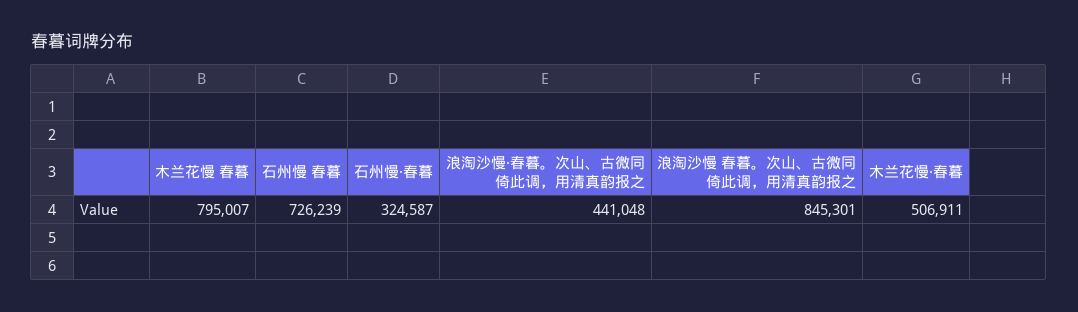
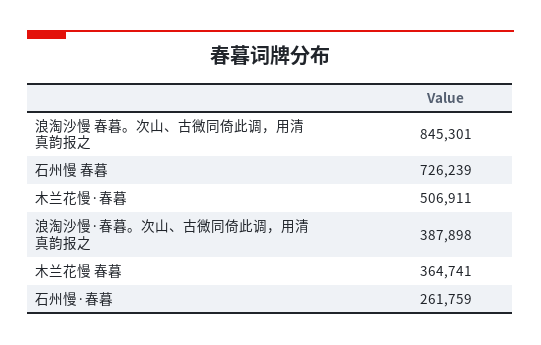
木兰花慢 春暮: 795007 -> 364741
石州慢·春暮: 324587 -> 261759
浪淘沙慢·春暮。次山、古微同倚此调，用清真韵报之: 441048 -> 387898

